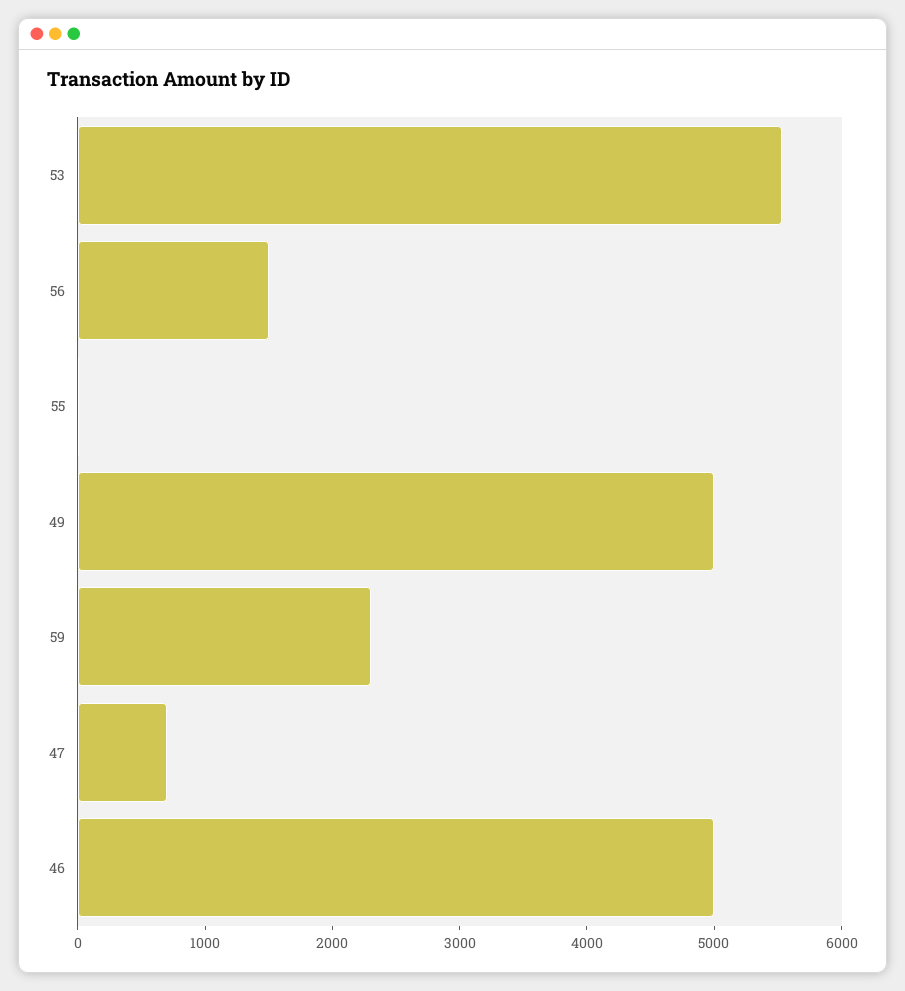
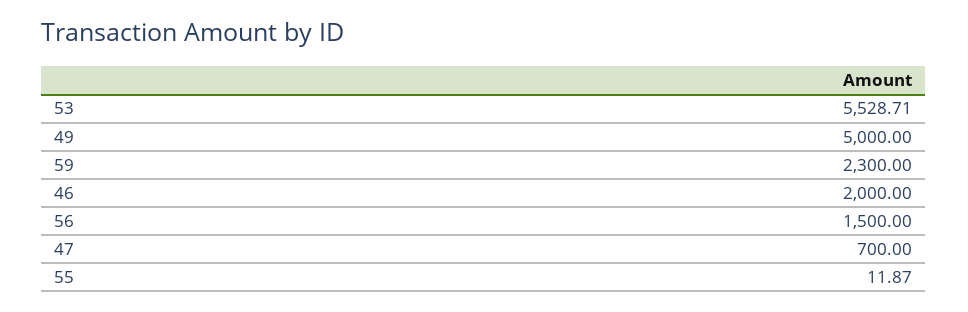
46: 5000 -> 2000

